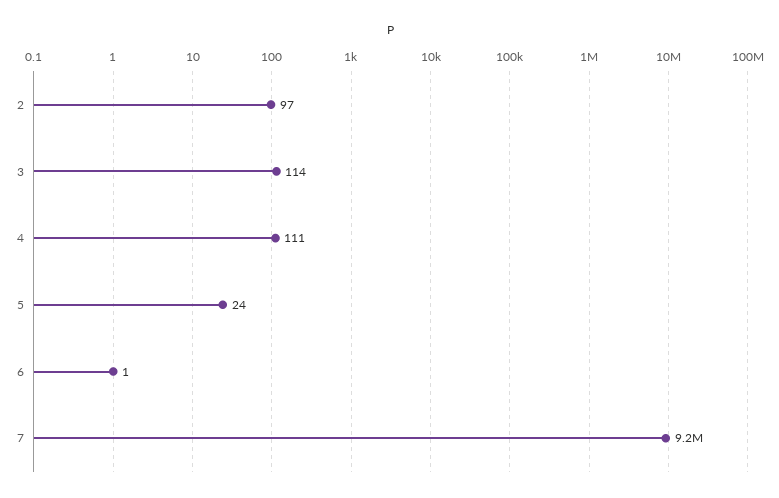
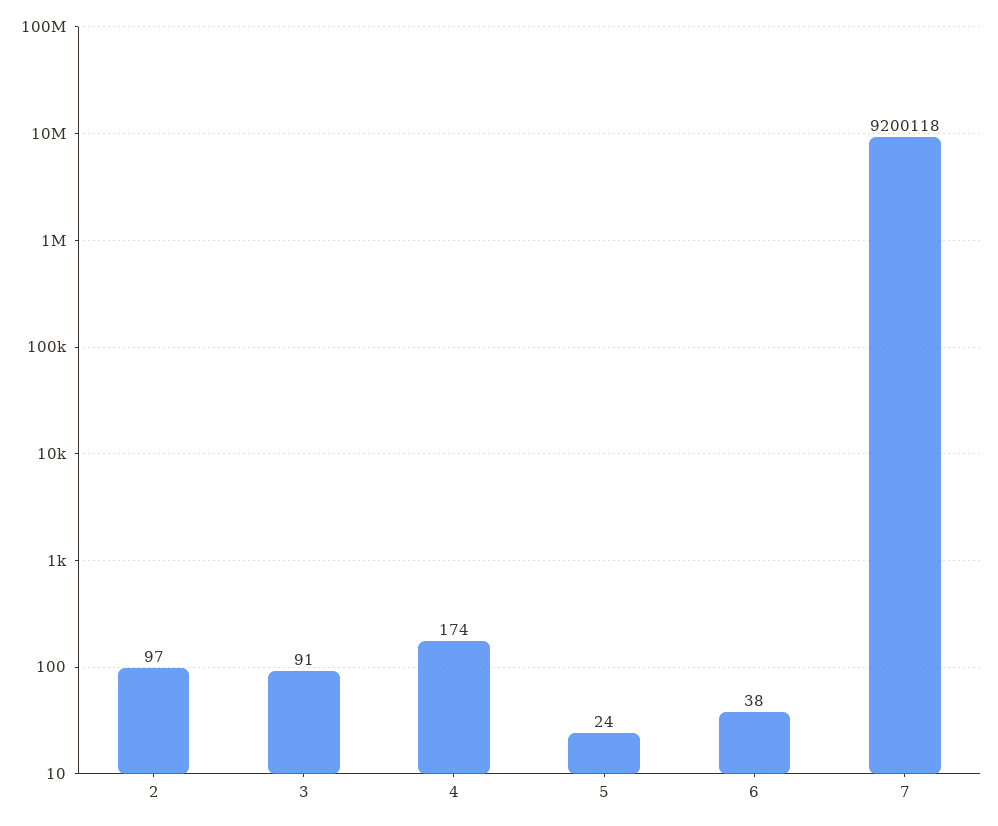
3: 114 -> 91
4: 111 -> 174
6: 1 -> 38

